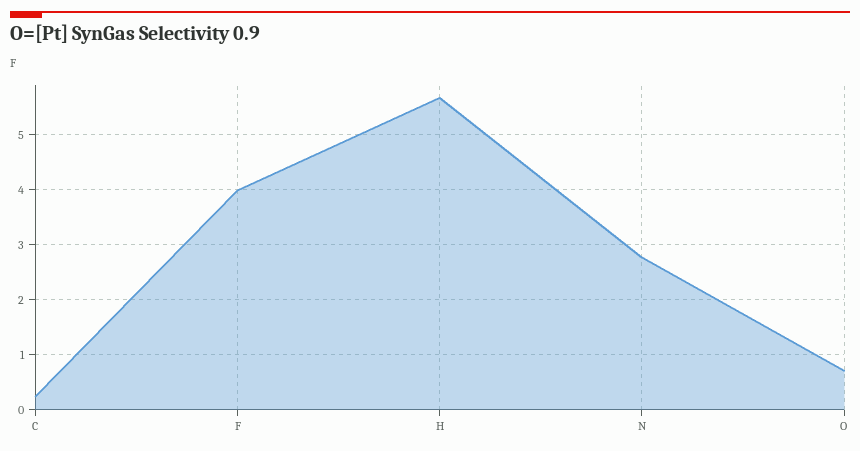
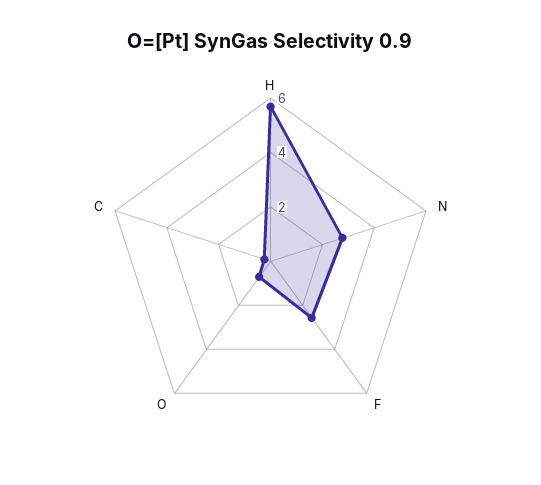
F: 4 -> 2.5

